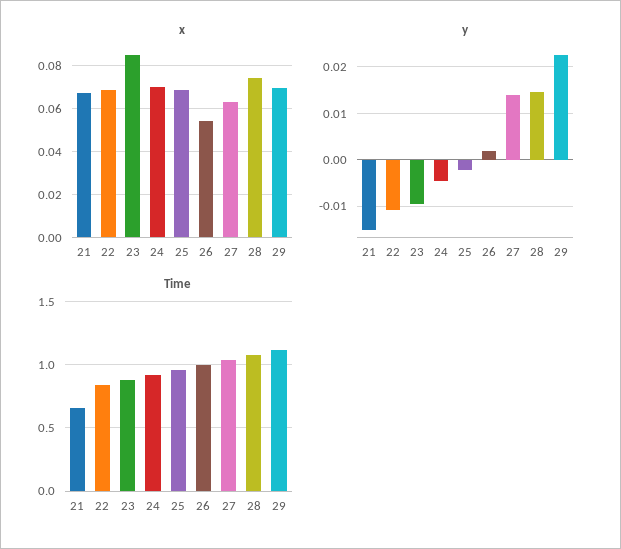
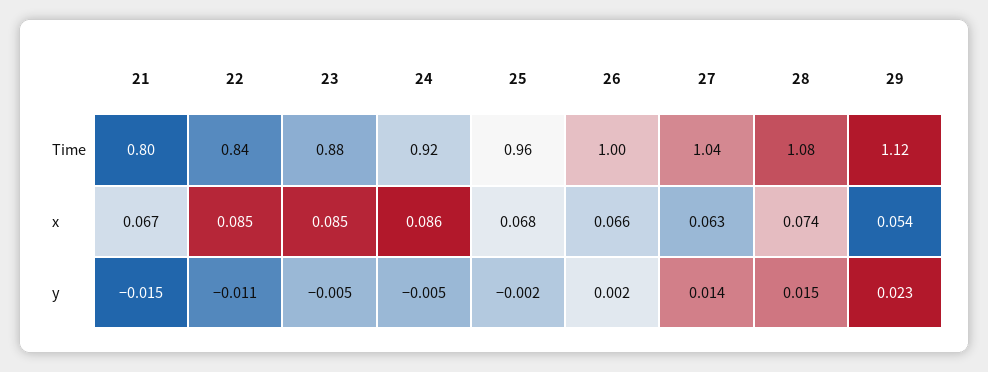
x, 22: 0.07 -> 0.085
x, 24: 0.07 -> 0.086
x, 26: 0.055 -> 0.066
x, 29: 0.07 -> 0.054
y, 23: -0.01 -> -0.005
Time, 21: 0.65 -> 0.8

